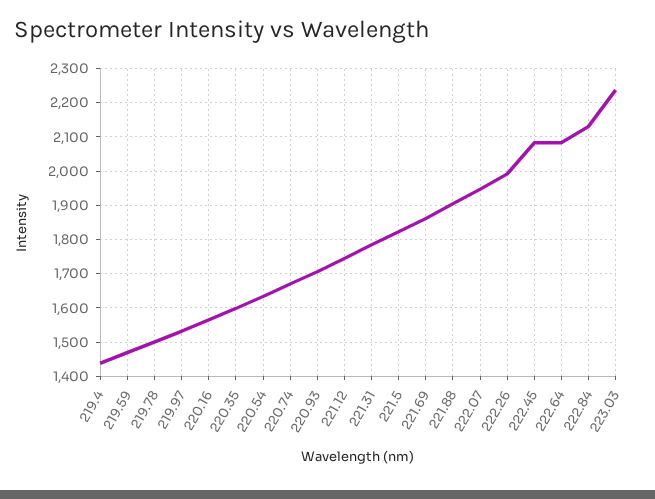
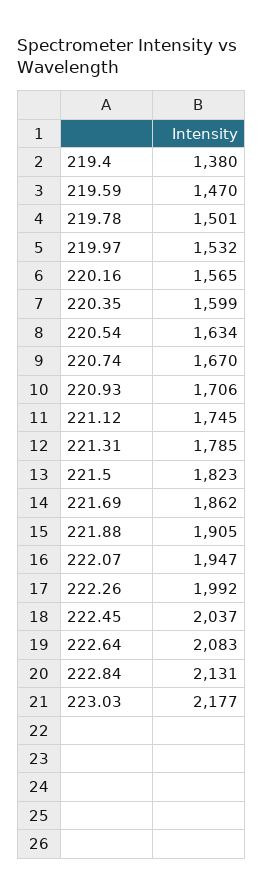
219.4: 1440 -> 1380
222.45: 2080 -> 2037
223.03: 2240 -> 2177

